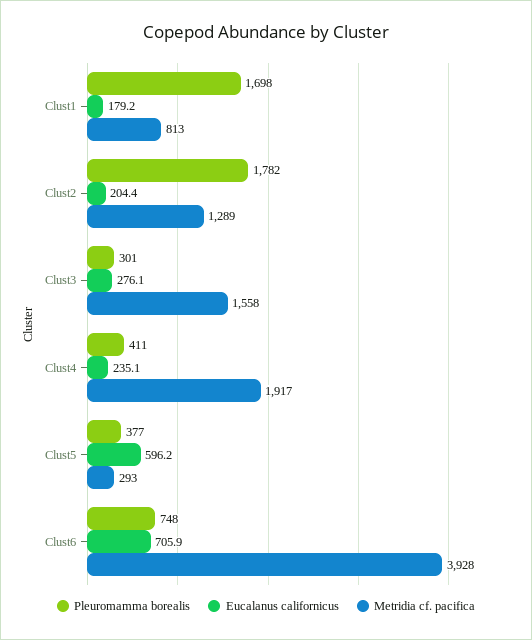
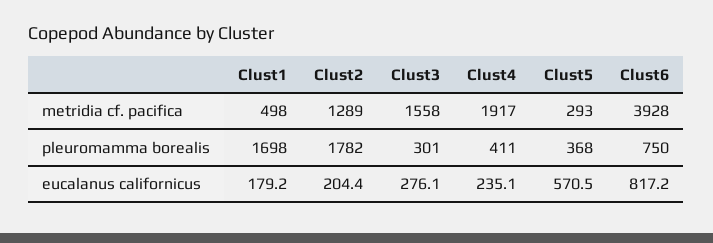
Metridia cf. pacifica, Clust1: 813 -> 498
Pleuromamma borealis, Clust5: 377 -> 368
Eucalanus californicus, Clust5: 596.2 -> 570.5
Pleuromamma borealis, Clust6: 748 -> 750
Eucalanus californicus, Clust6: 705.9 -> 817.2

